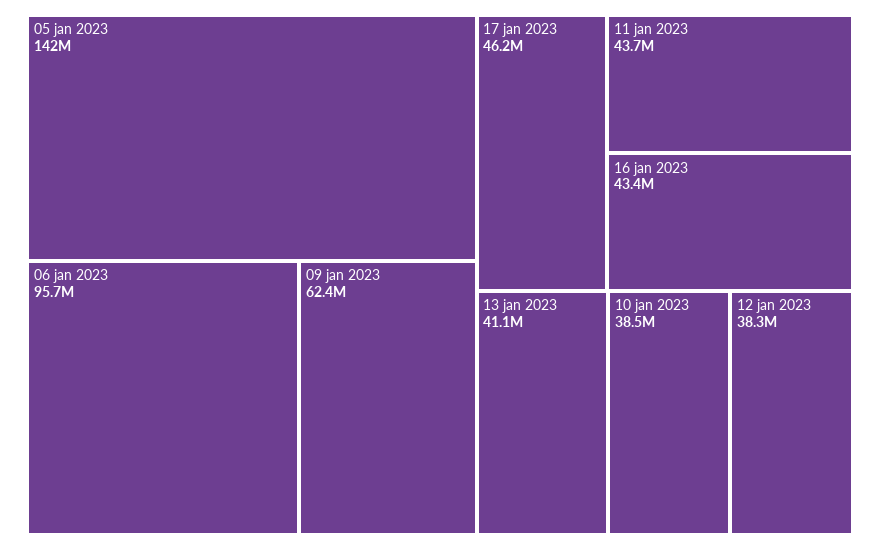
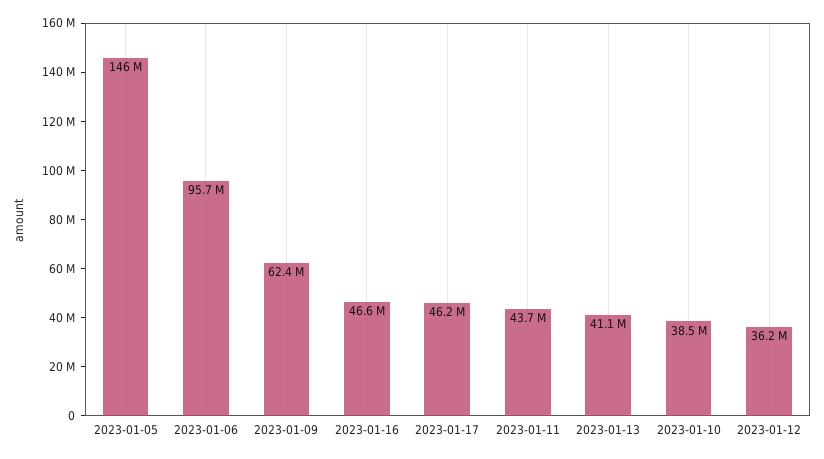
05 jan 2023: 142000000 -> 146000000
16 jan 2023: 43400000 -> 46600000
12 jan 2023: 38300000 -> 36200000

